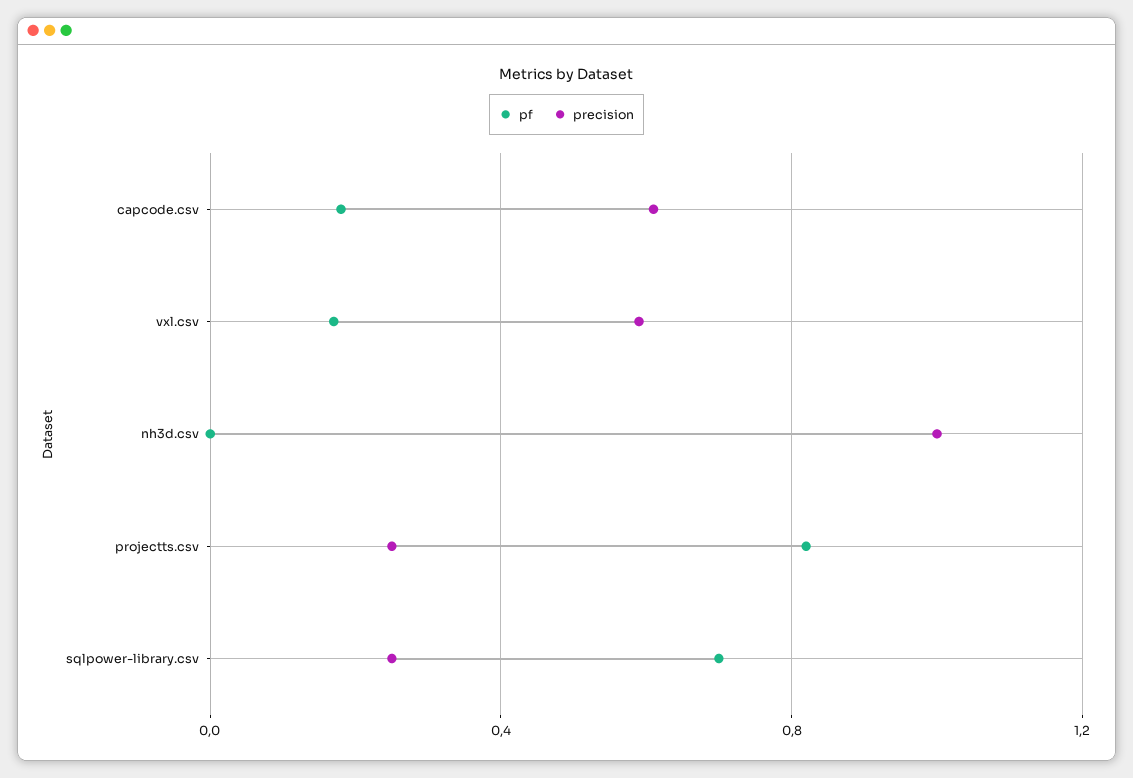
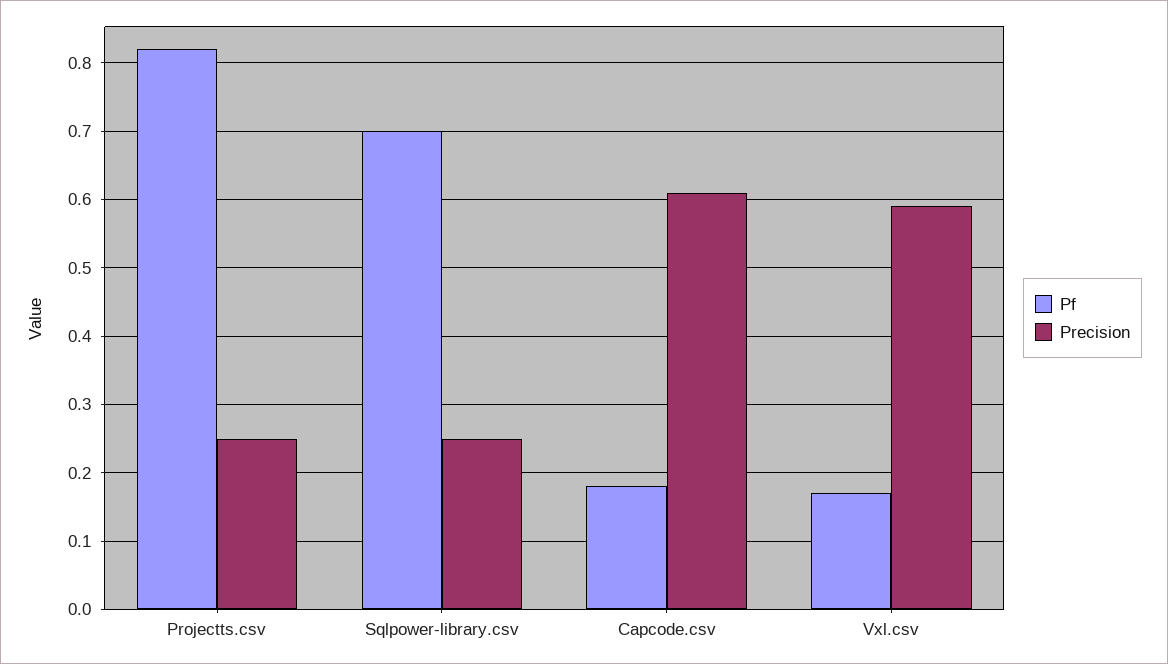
pf, nh3d.csv: 0 -> none
precision, nh3d.csv: 1 -> none

